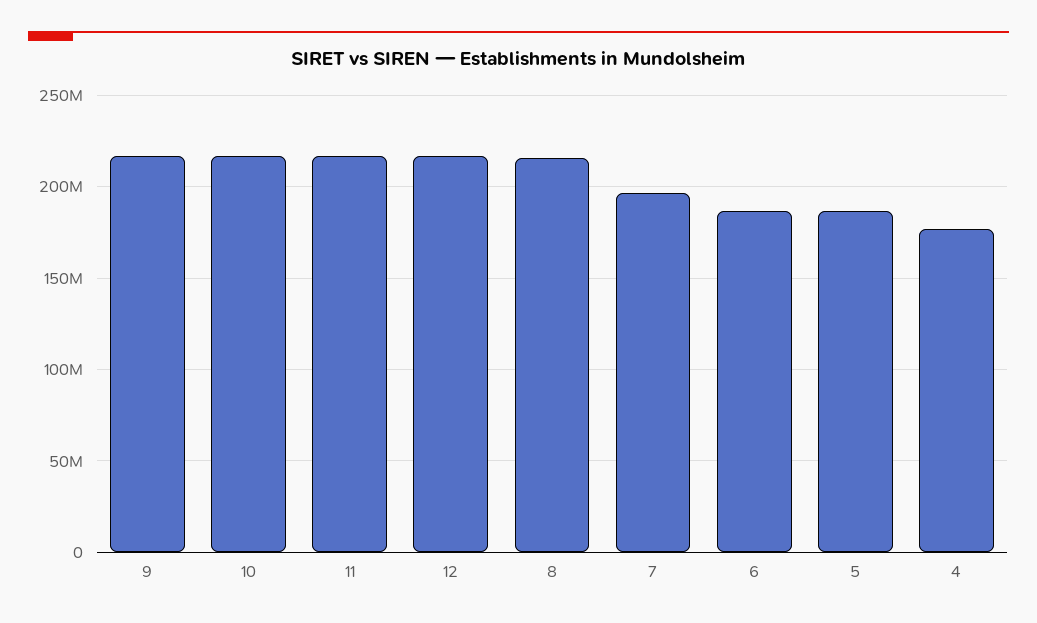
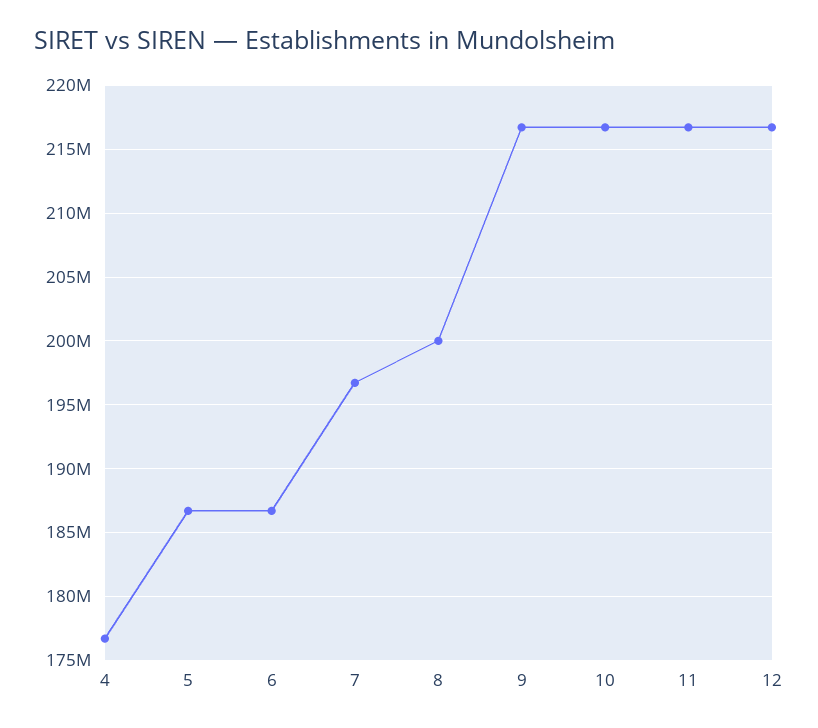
8: 215000000 -> 200000000

